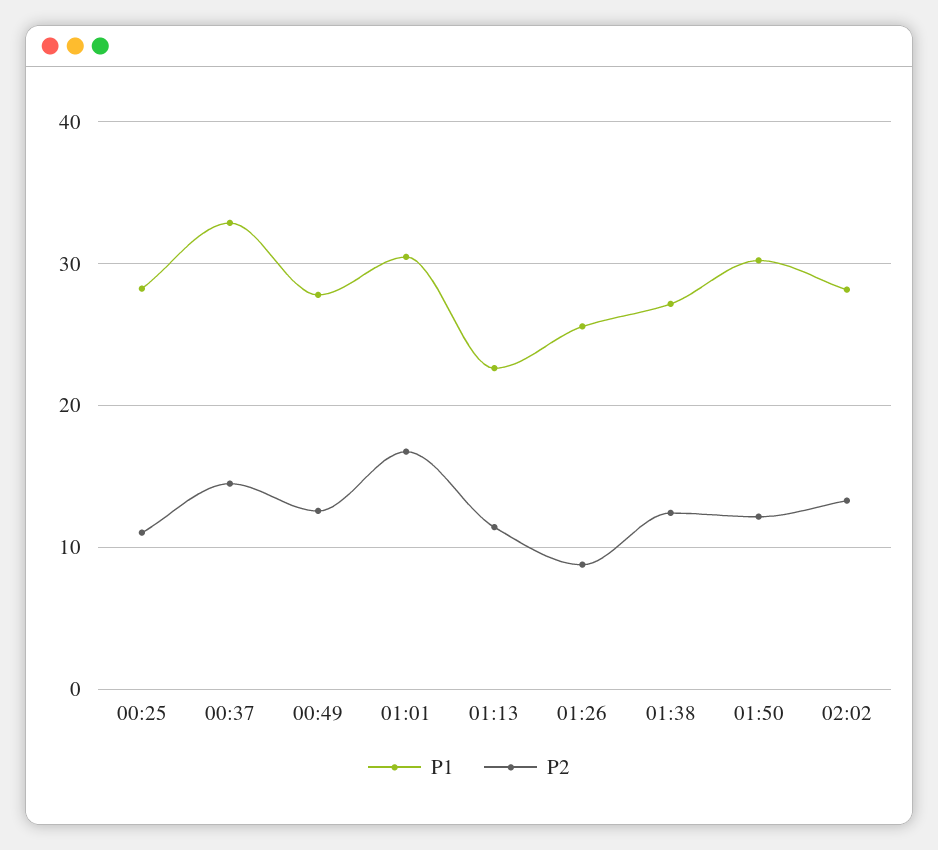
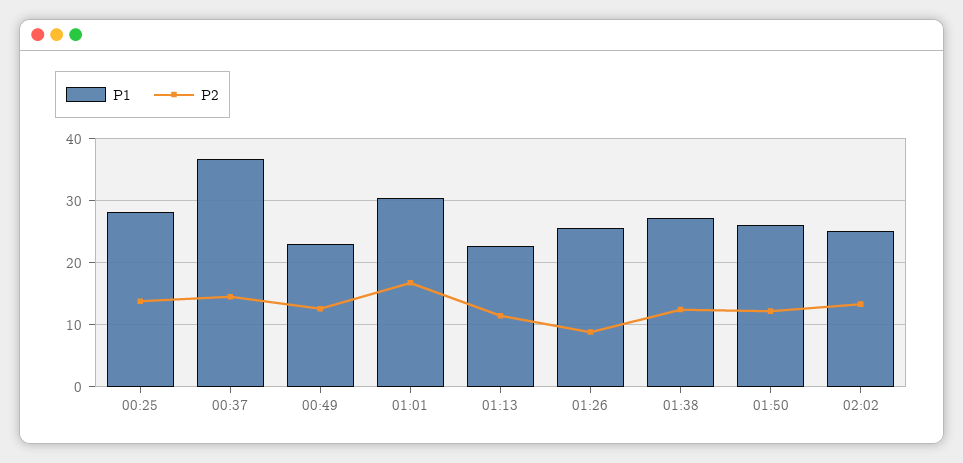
P2, 00:25: 11 -> 14
P1, 00:37: 33 -> 37
P1, 00:49: 28 -> 23
P1, 01:50: 30 -> 26
P1, 02:02: 28 -> 25

